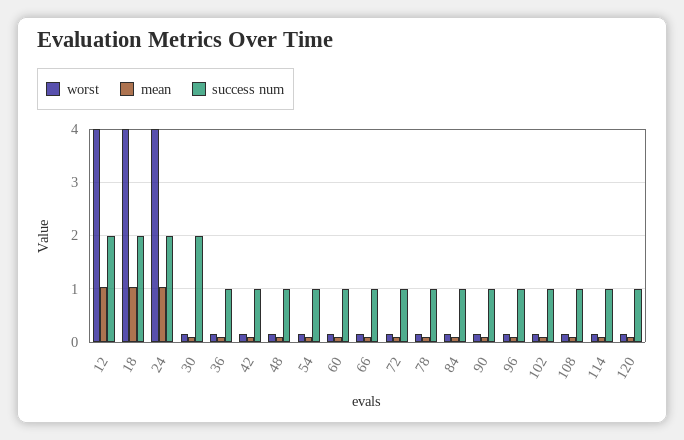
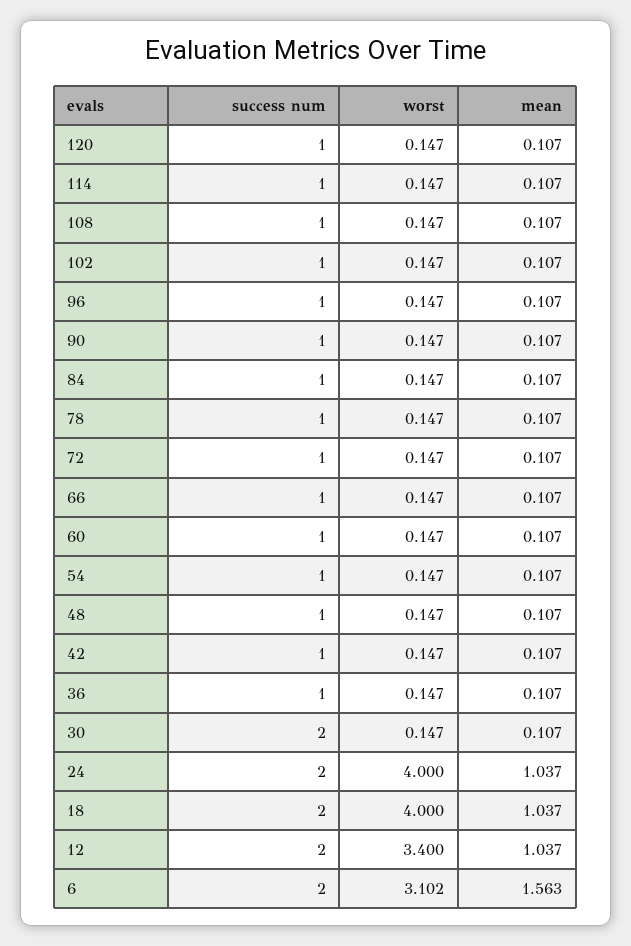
worst, 12: 4 -> 3.4
success num, 6: none -> 2
worst, 6: none -> 3.102
mean, 6: none -> 1.563

